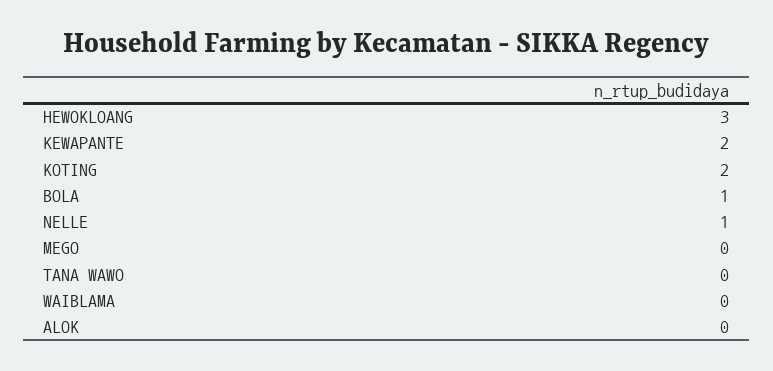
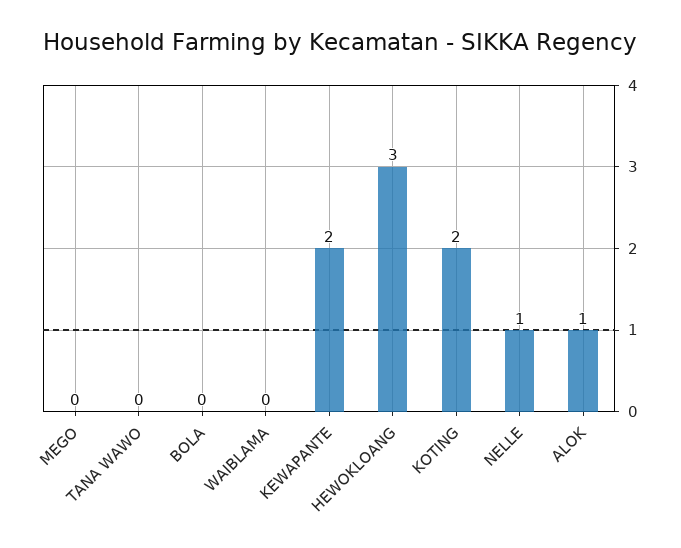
BOLA: 1 -> 0
ALOK: 0 -> 1

